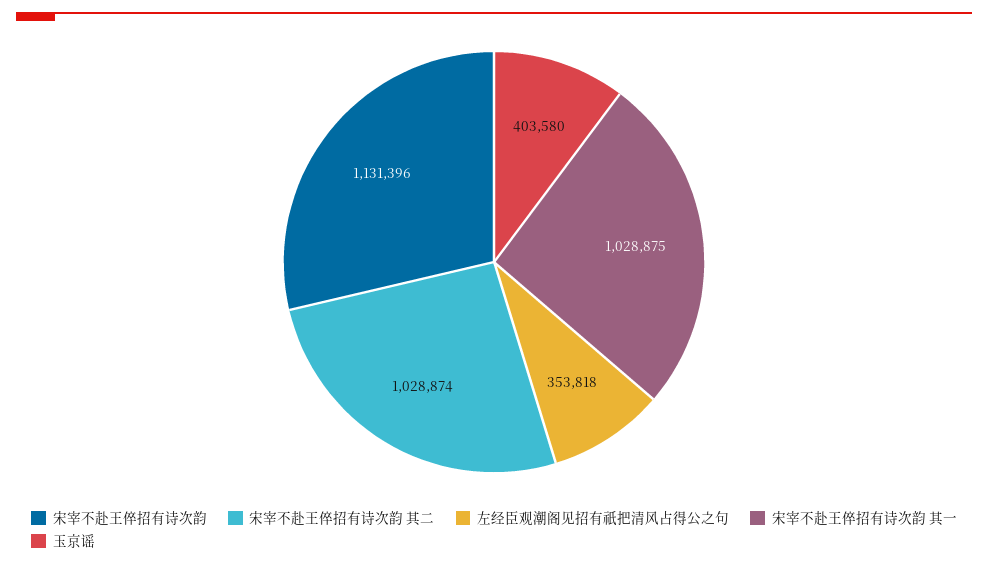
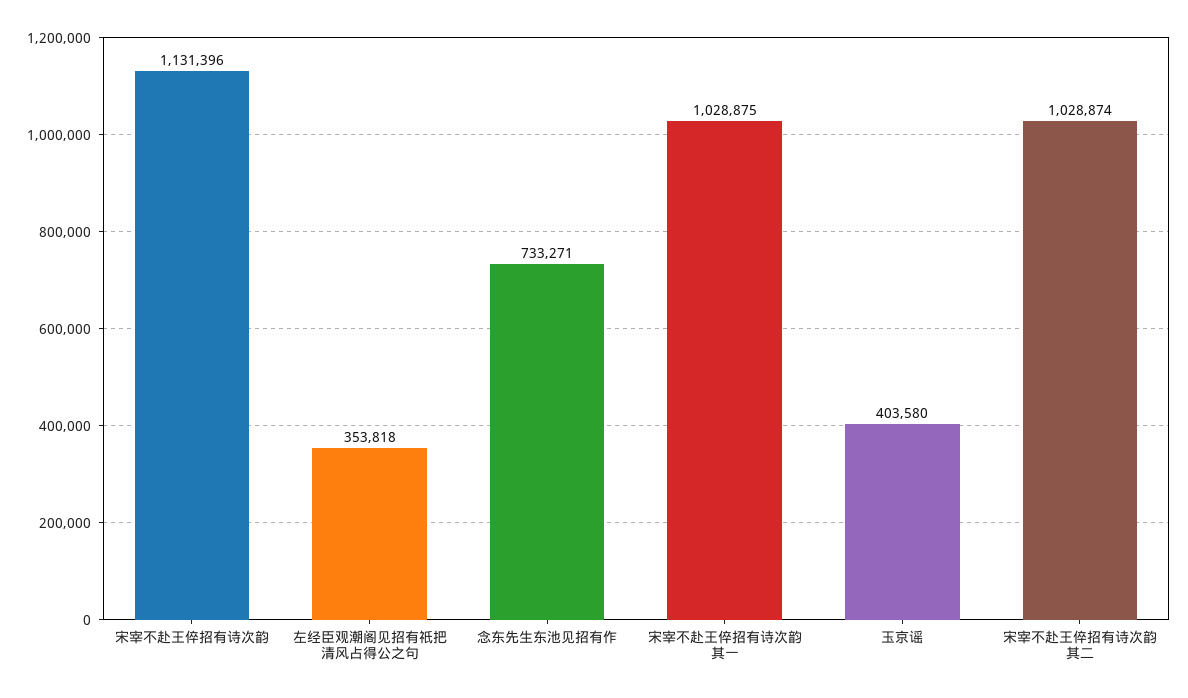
念东先生东池见招有作: none -> 733271

